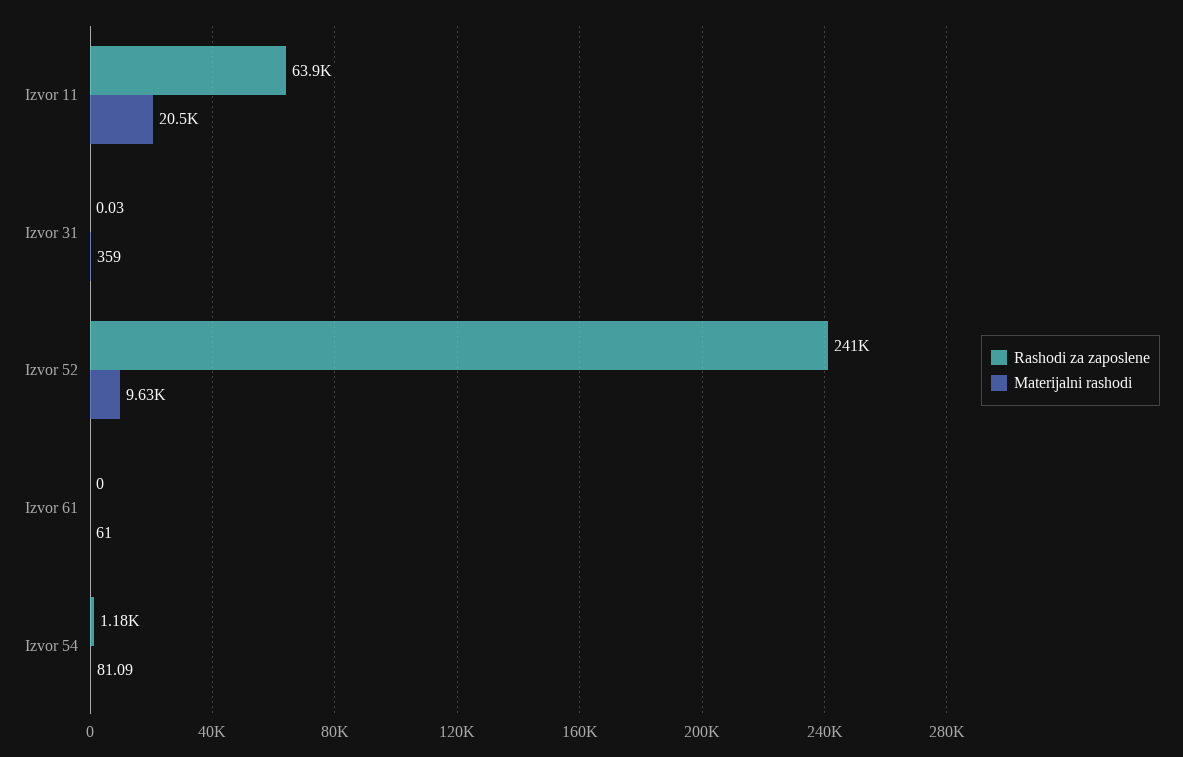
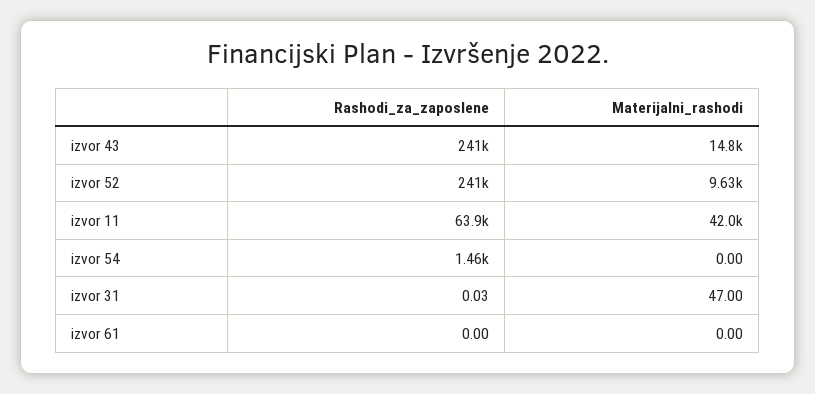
Materijalni rashodi, Izvor 11: 20500 -> 42000
Materijalni rashodi, Izvor 31: 359 -> 47
Materijalni rashodi, Izvor 61: 61 -> 0
Rashodi za zaposlene, Izvor 54: 1180 -> 1460
Materijalni rashodi, Izvor 54: 81.09 -> 0
Rashodi za zaposlene, izvor 43: none -> 241000
Materijalni rashodi, izvor 43: none -> 14800

